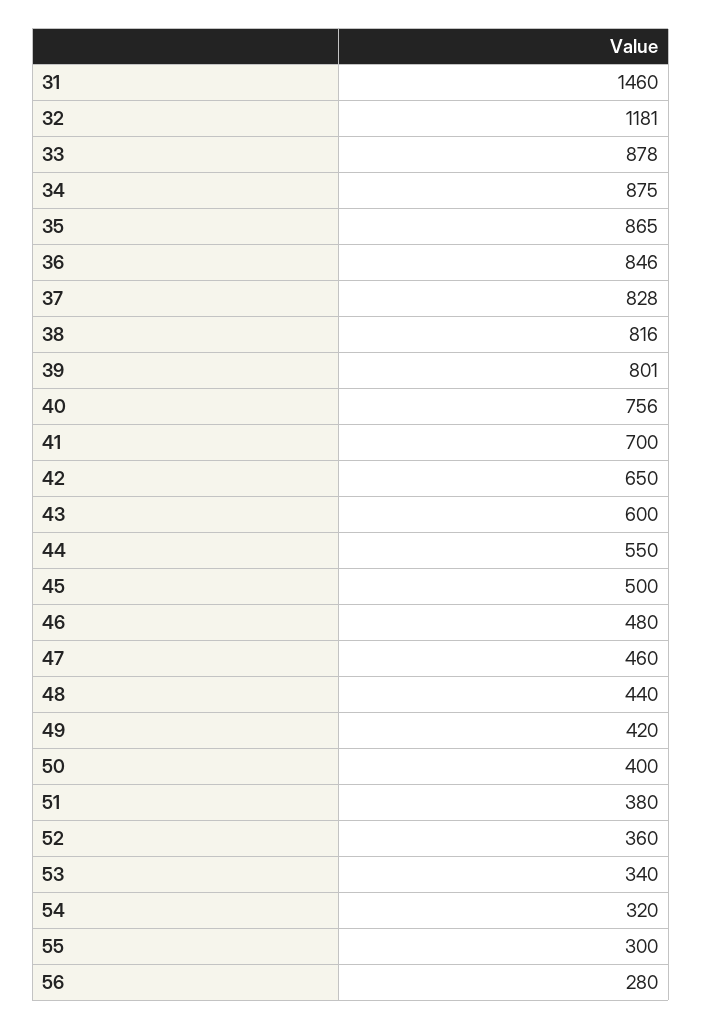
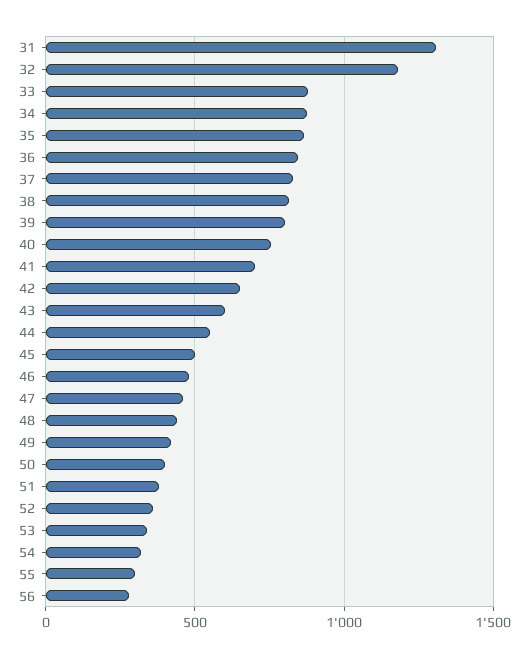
31: 1460 -> 1300

